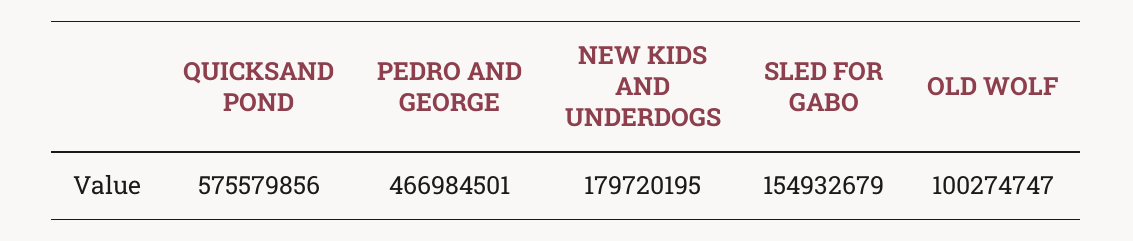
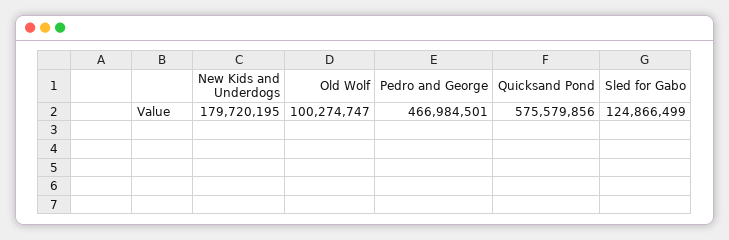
SLED FOR GABO: 154932679 -> 124866499

